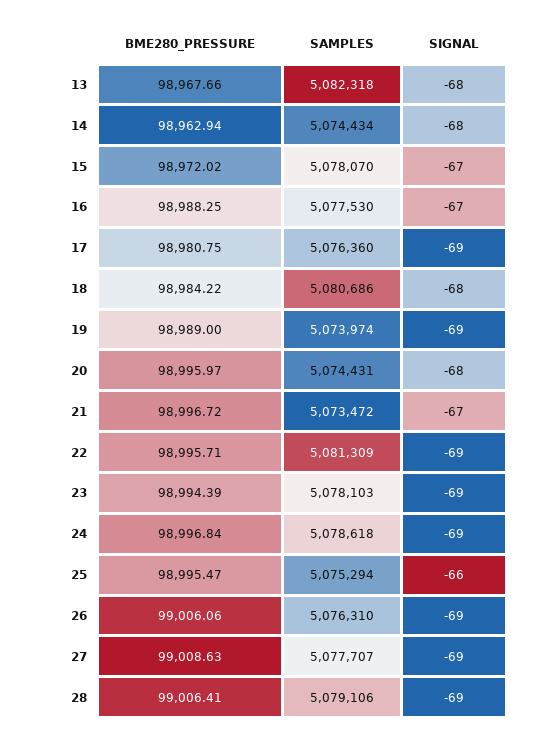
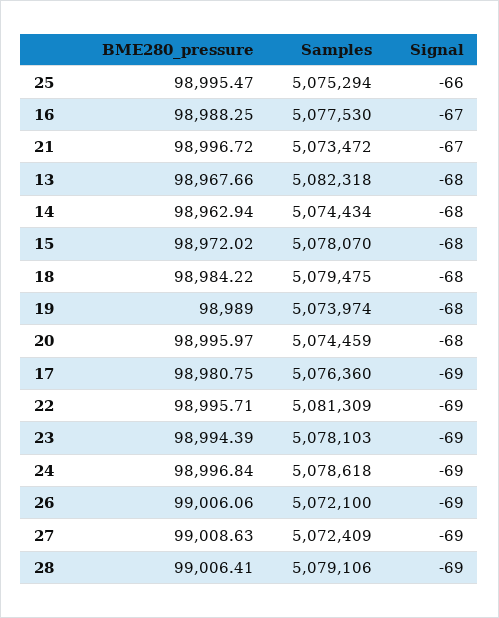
SIGNAL, 15: -67 -> -68
SAMPLES, 18: 5080686 -> 5079475
SIGNAL, 19: -69 -> -68
SAMPLES, 20: 5074431 -> 5074459
SAMPLES, 26: 5076310 -> 5072100
SAMPLES, 27: 5077707 -> 5072409

